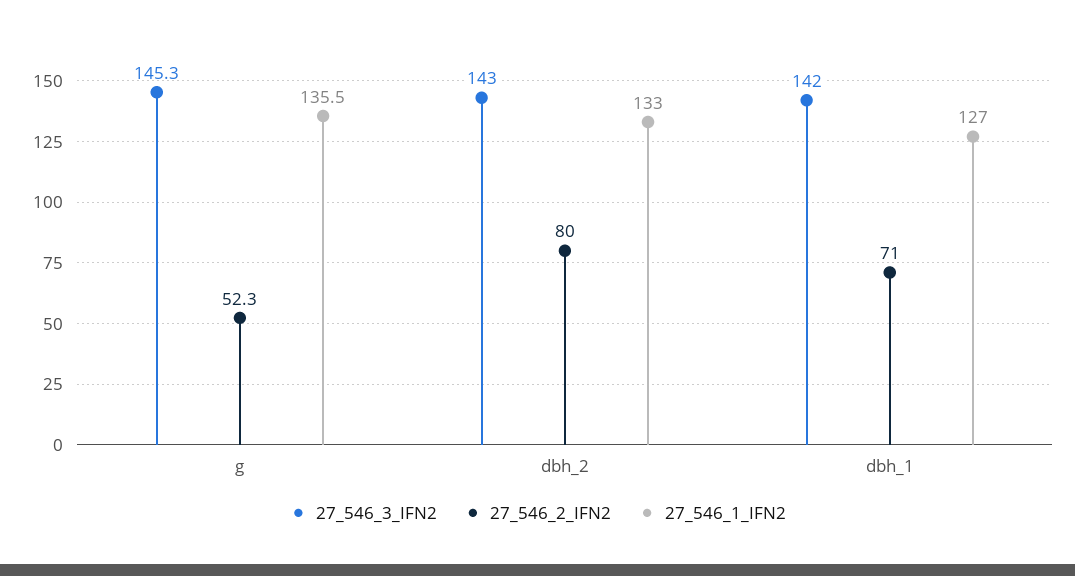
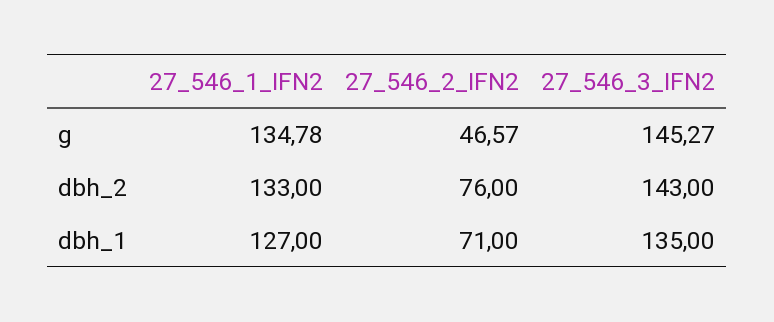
27_546_2_IFN2, g: 52.3 -> 46.57
27_546_1_IFN2, g: 135.5 -> 134.78
27_546_2_IFN2, dbh_2: 80 -> 76
27_546_3_IFN2, dbh_1: 142 -> 135

